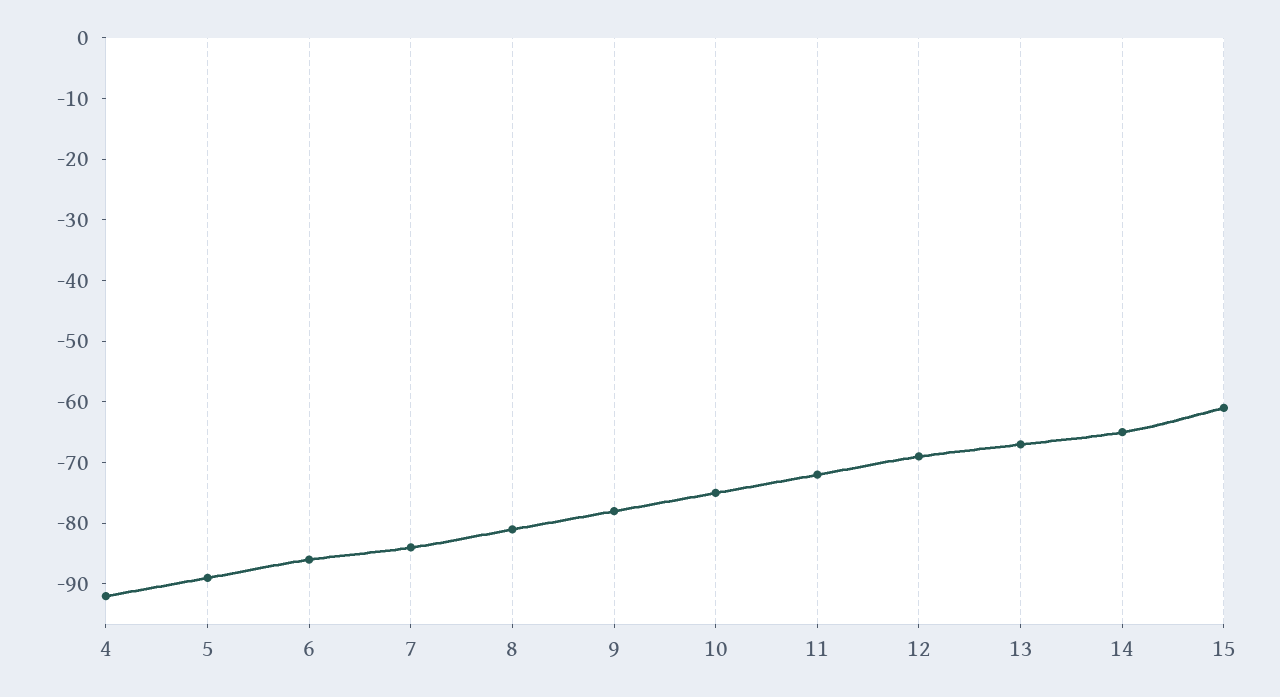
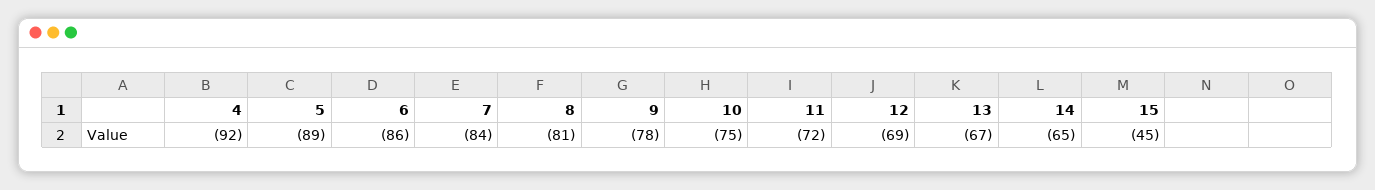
15: -60 -> -45

